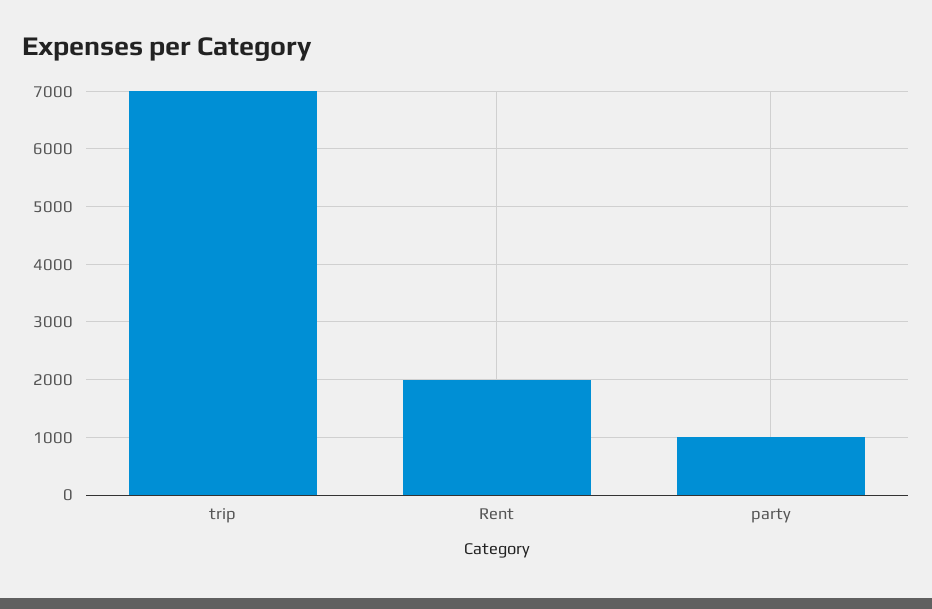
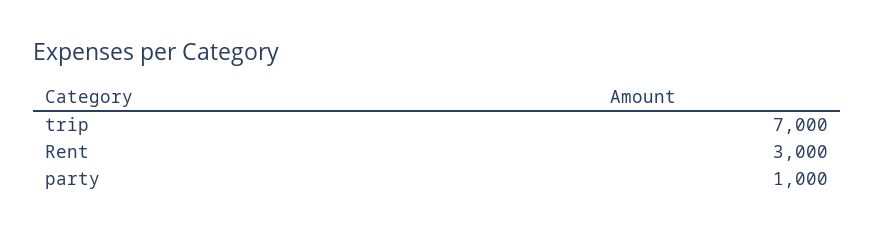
Rent: 2000 -> 3000

